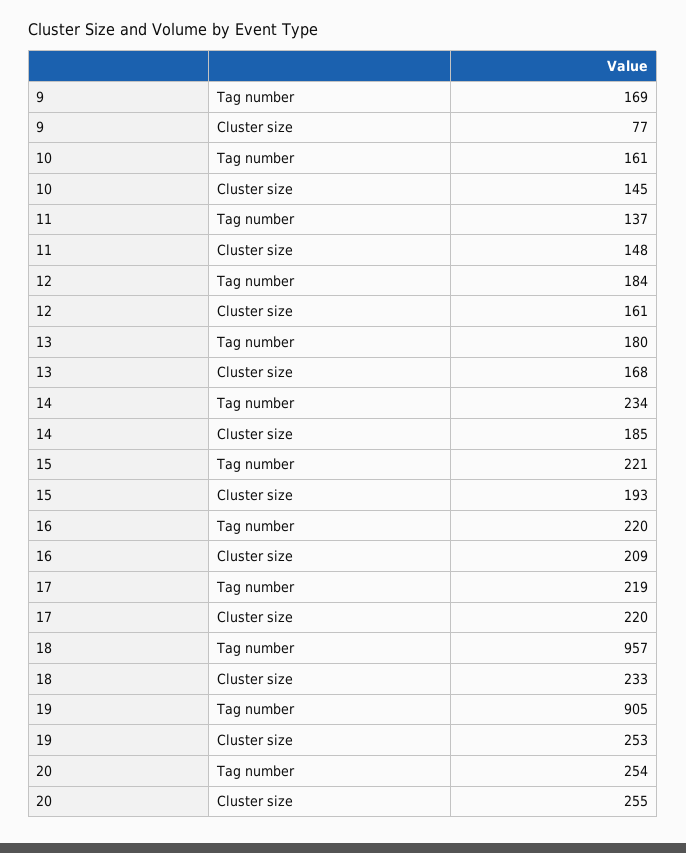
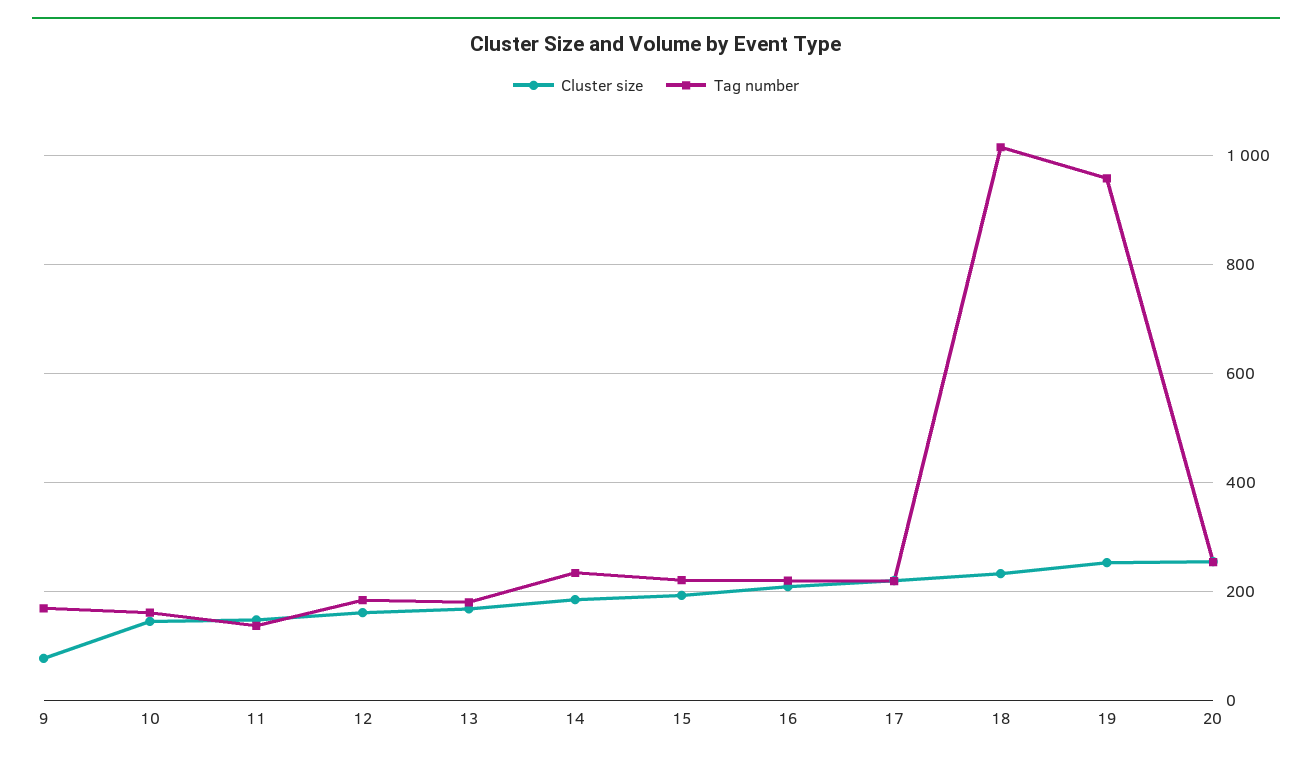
Tag number, 18: 957 -> 1020
Tag number, 19: 905 -> 960

